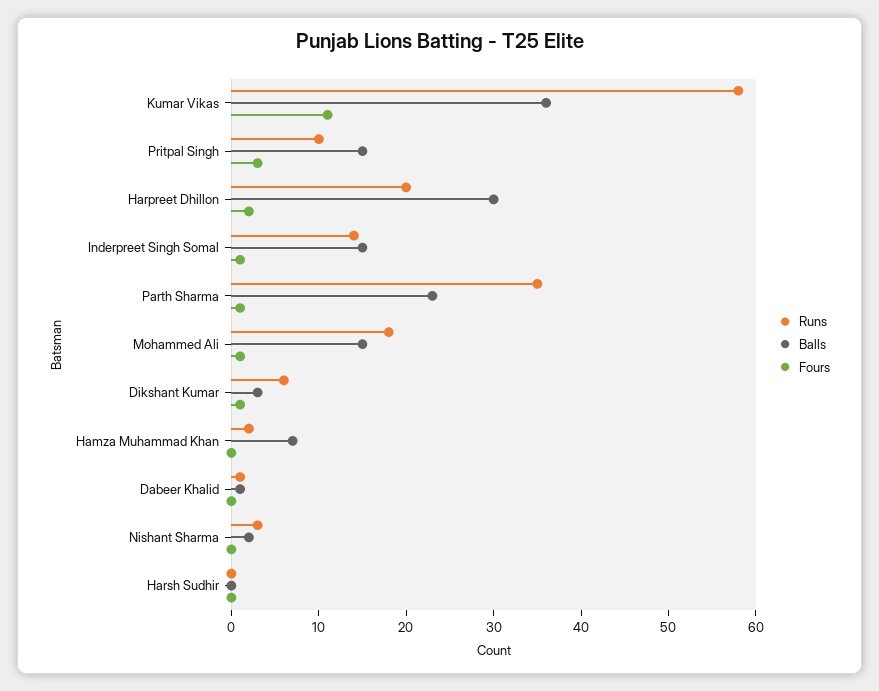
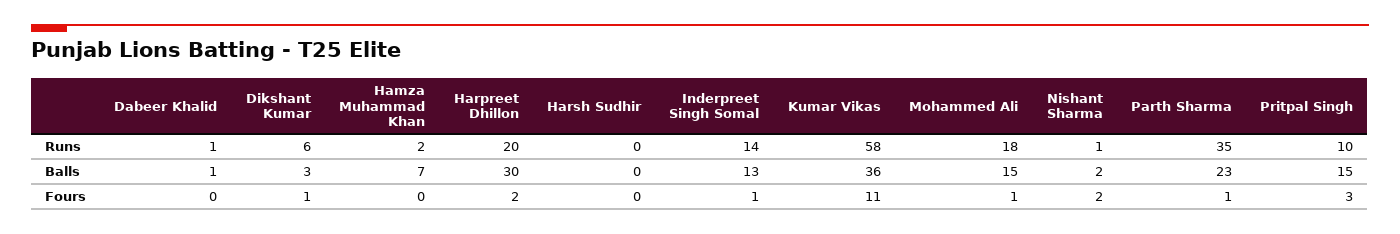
Balls, Inderpreet Singh Somal: 15 -> 13
Runs, Nishant Sharma: 3 -> 1
Fours, Nishant Sharma: 0 -> 2

